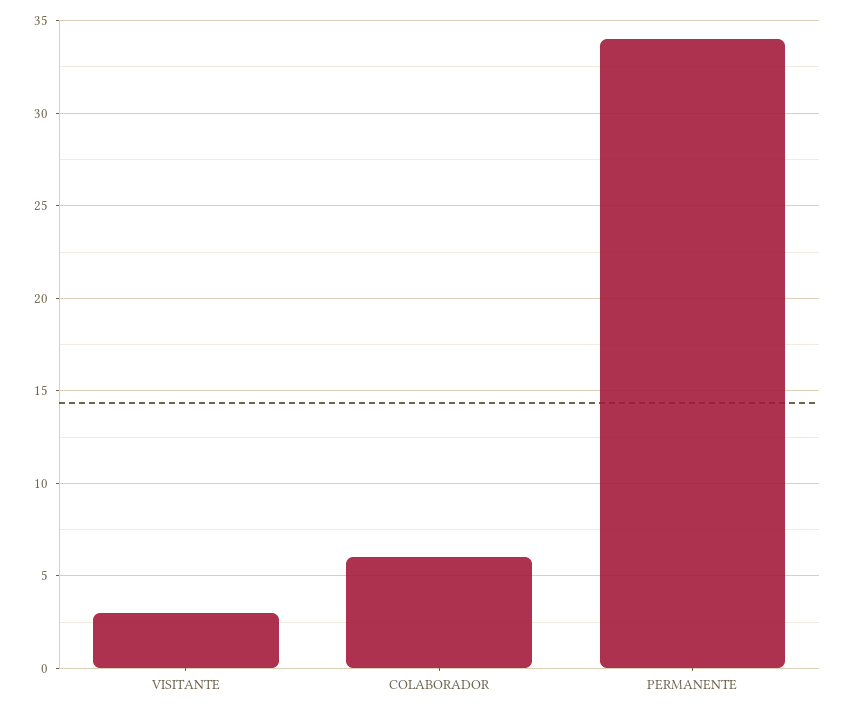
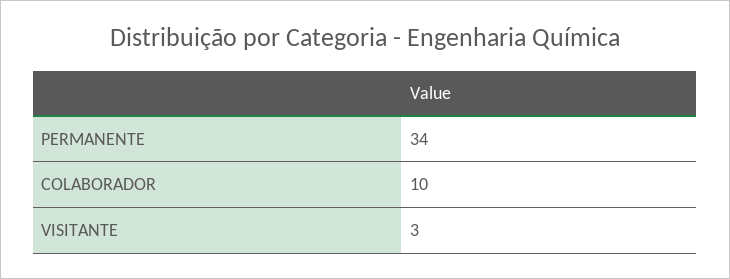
COLABORADOR: 6 -> 10

